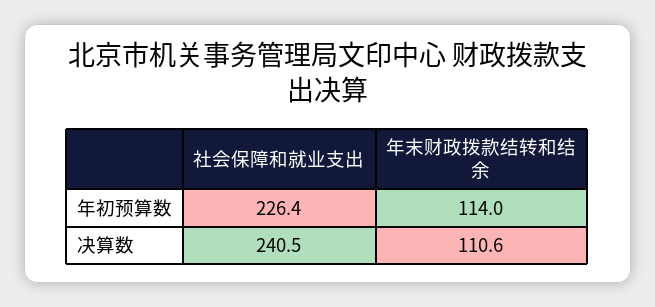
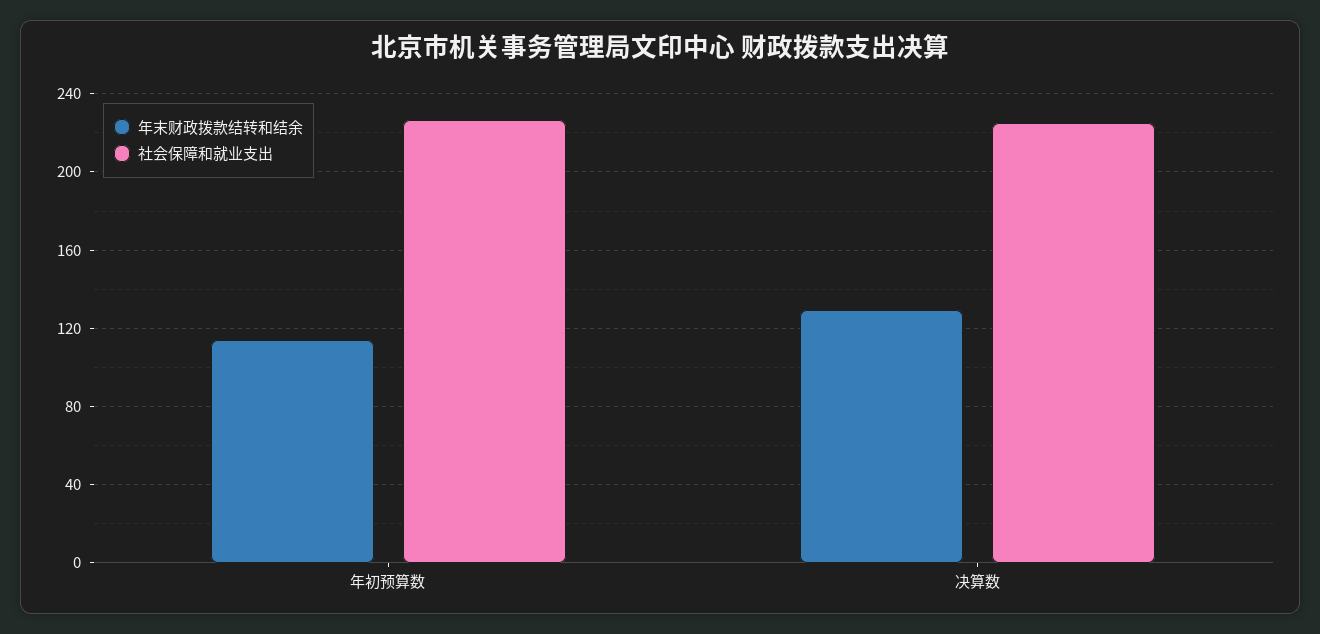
社会保障和就业支出, 决算数: 240.5 -> 225
年末财政拨款结转和结余, 决算数: 110.6 -> 130

